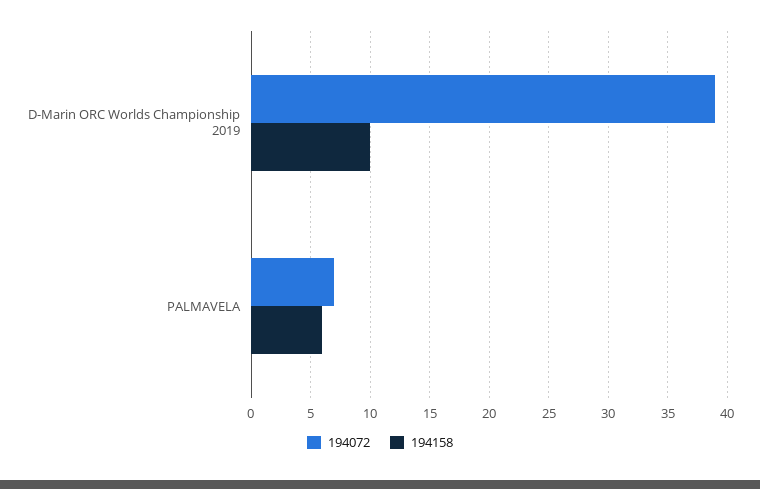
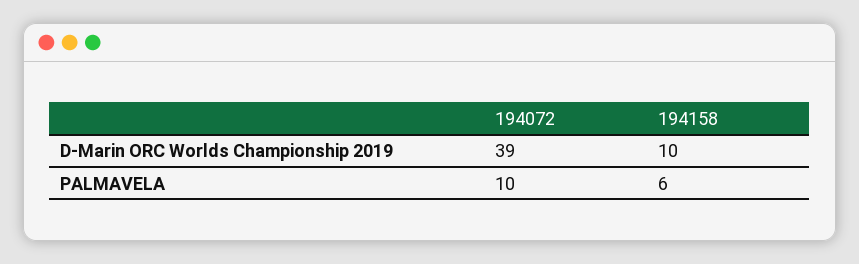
194072, PALMAVELA: 7 -> 10

